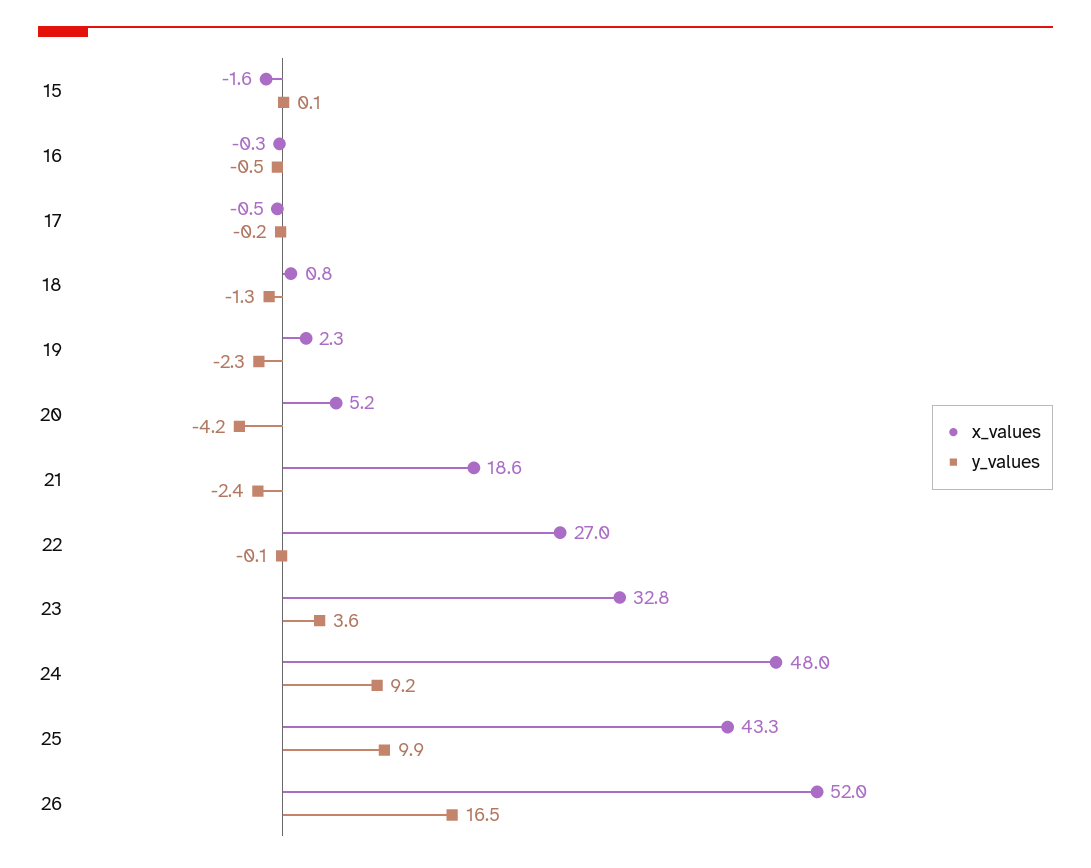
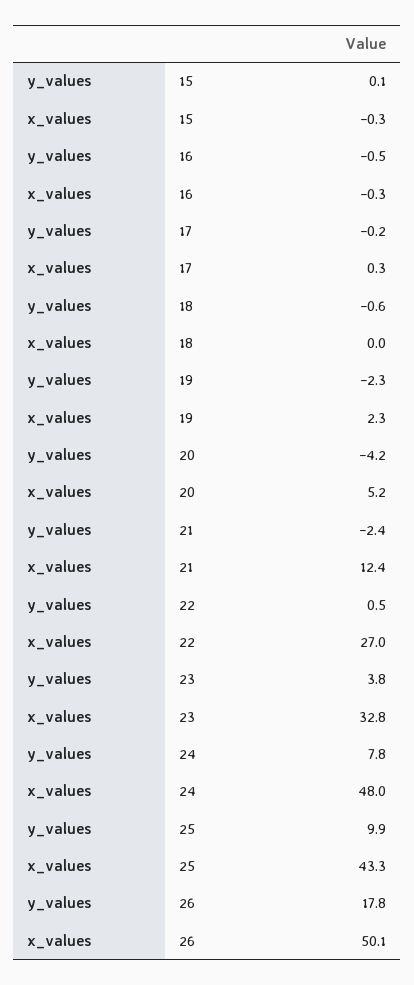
x_values, 15: -1.6 -> -0.3
x_values, 17: -0.5 -> 0.3
x_values, 18: 0.8 -> 0
y_values, 18: -1.3 -> -0.6
x_values, 21: 18.6 -> 12.4
y_values, 22: -0.1 -> 0.5
y_values, 23: 3.6 -> 3.8
y_values, 24: 9.2 -> 7.8
x_values, 26: 52 -> 50.1
y_values, 26: 16.5 -> 17.8

